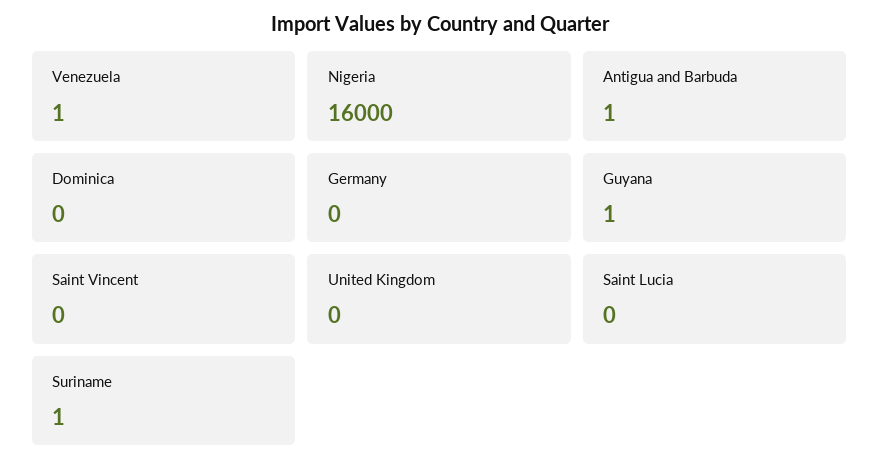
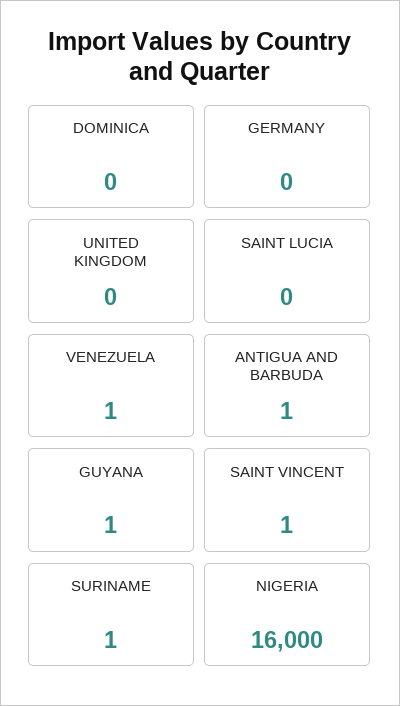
Saint Vincent: 0 -> 1

